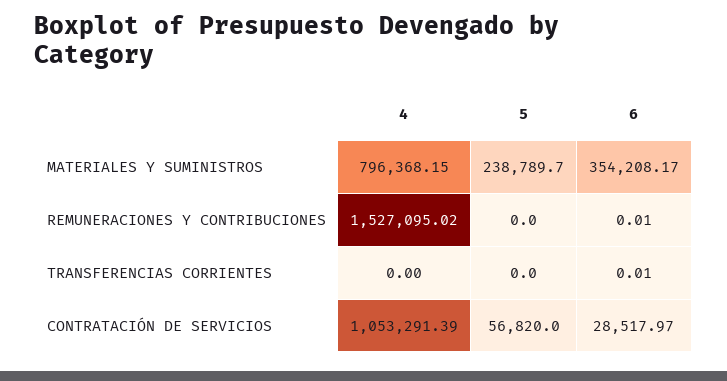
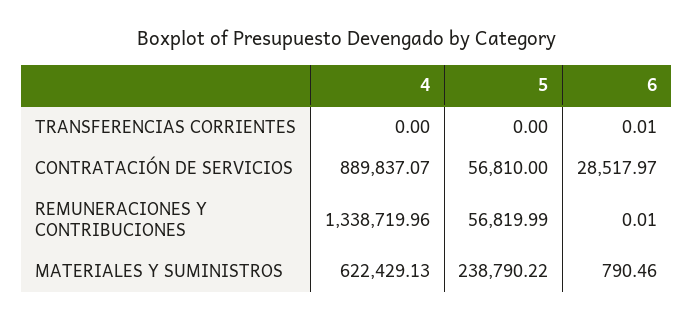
4, MATERIALES Y SUMINISTROS: 796368.15 -> 622429.13
5, MATERIALES Y SUMINISTROS: 238789.7 -> 238790.22
6, MATERIALES Y SUMINISTROS: 354208.17 -> 790.46
4, REMUNERACIONES Y CONTRIBUCIONES: 1527095.02 -> 1338719.96
5, REMUNERACIONES Y CONTRIBUCIONES: 0 -> 56819.99
4, CONTRATACIÓN DE SERVICIOS: 1053291.39 -> 889837.07
5, CONTRATACIÓN DE SERVICIOS: 56820 -> 56810

